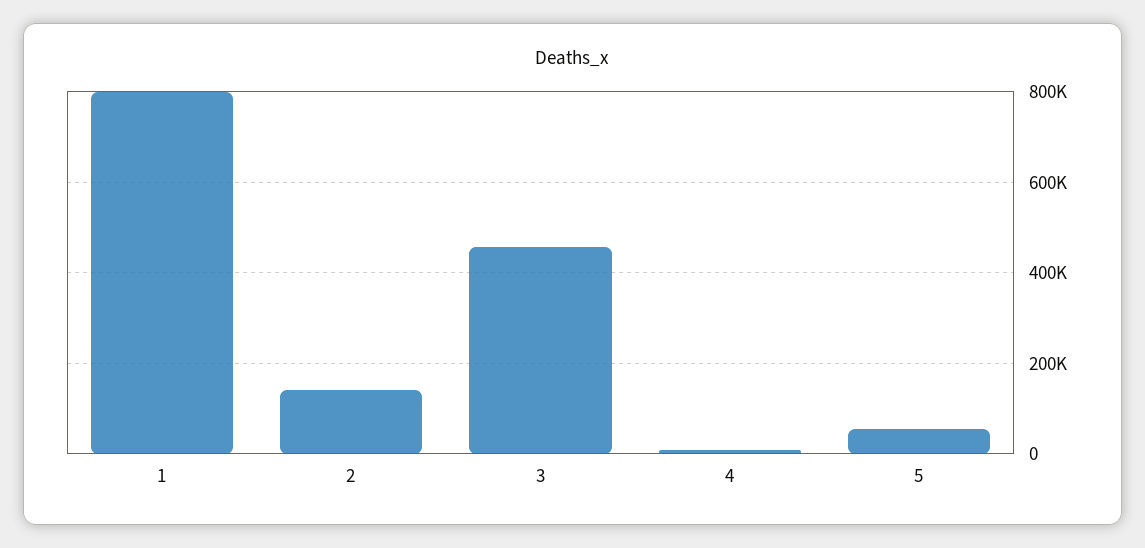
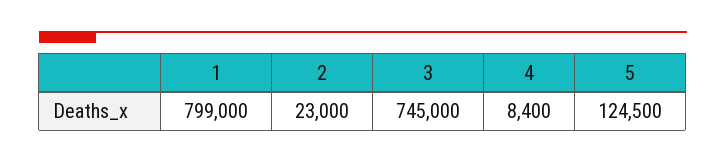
2: 140000 -> 23000
3: 460000 -> 745000
5: 60000 -> 124500

